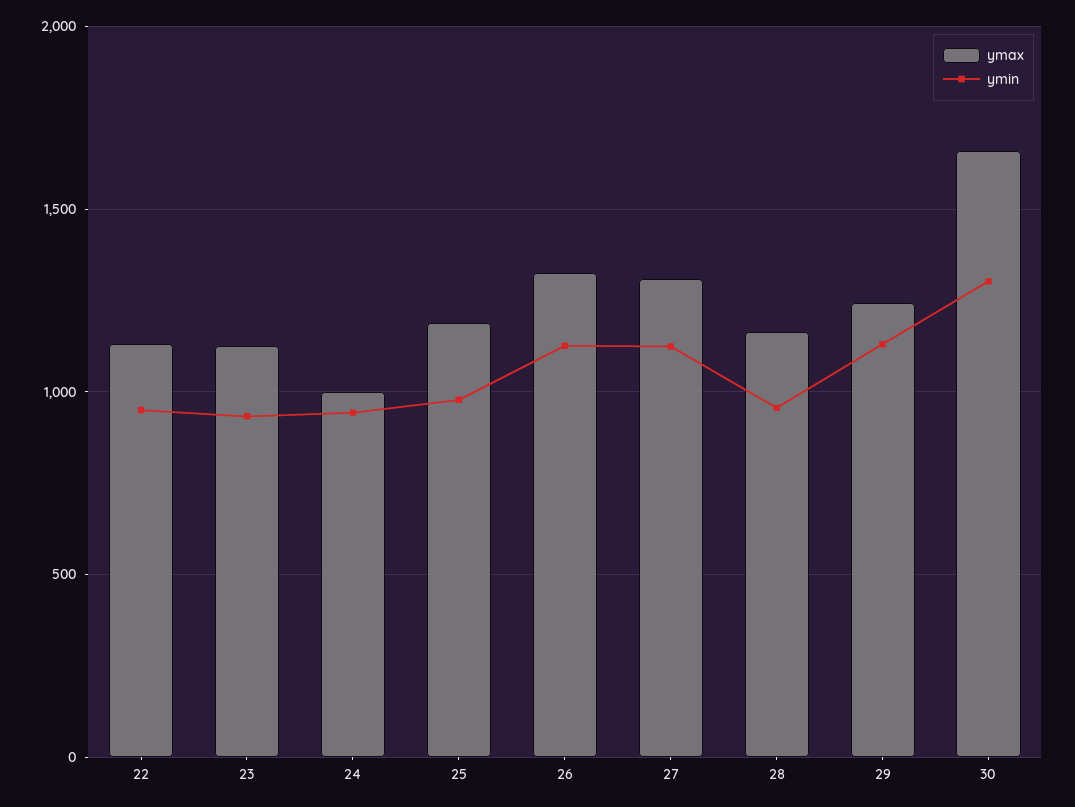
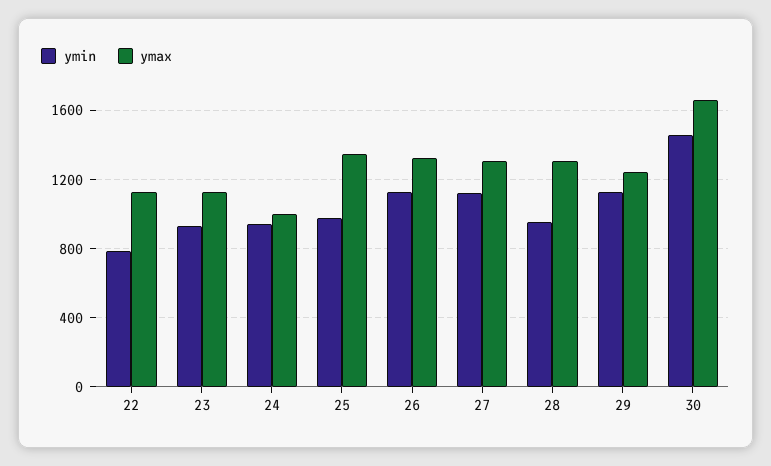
ymin, 22: 950 -> 800
ymax, 25: 1200 -> 1350
ymax, 28: 1150 -> 1300
ymin, 30: 1300 -> 1450

